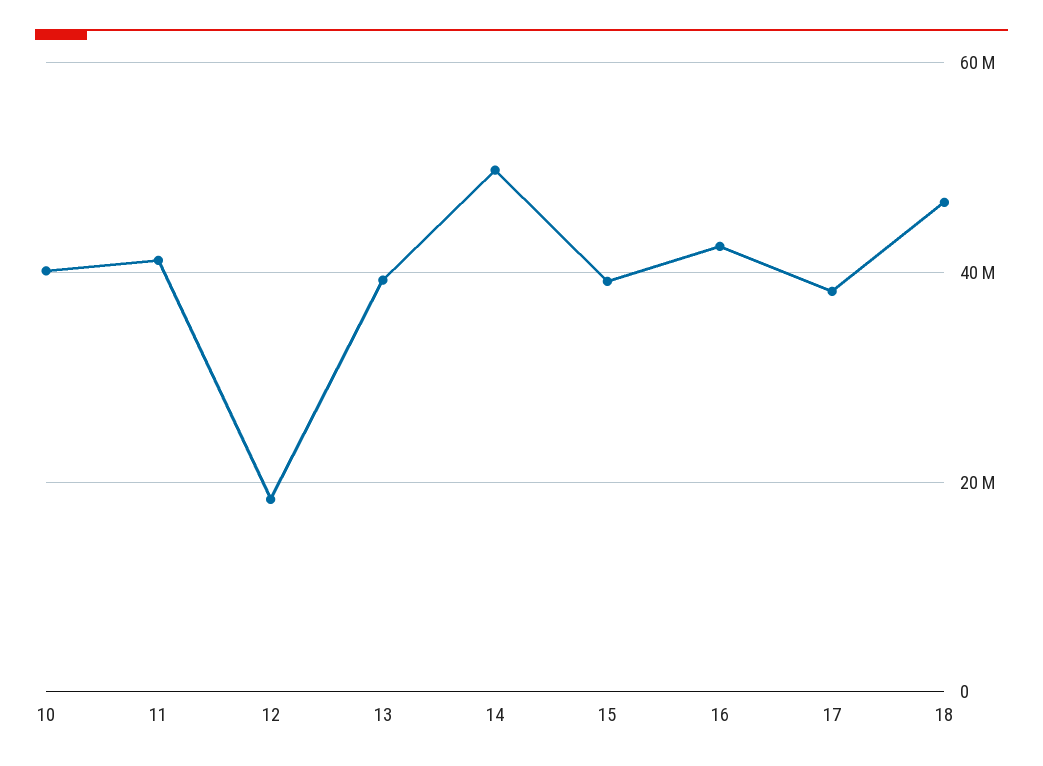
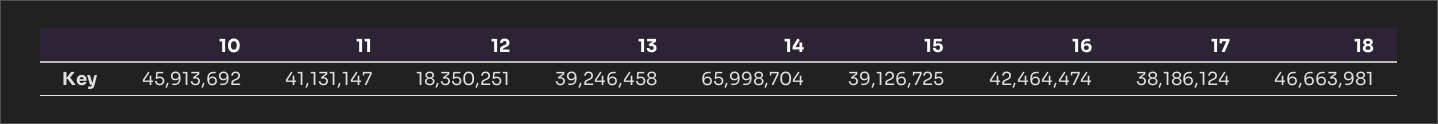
10: 40000000 -> 45913692
14: 50000000 -> 65998704

